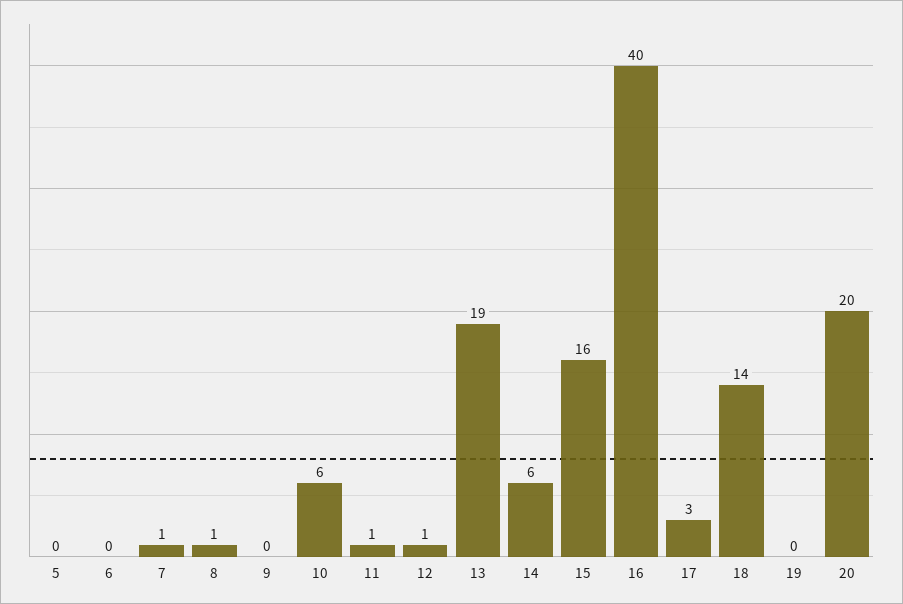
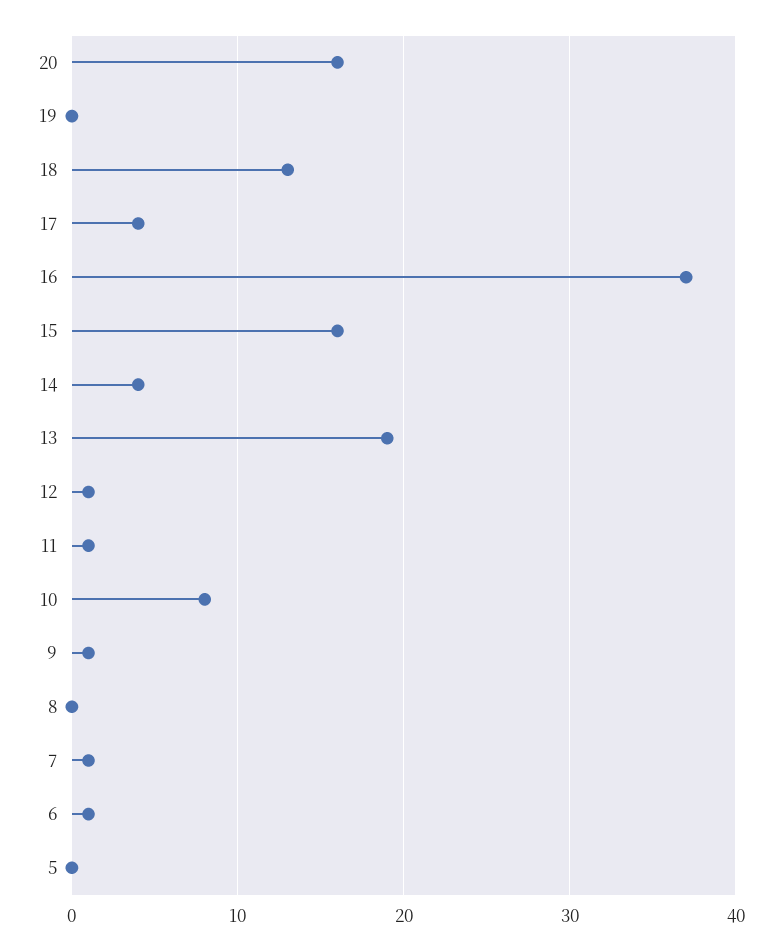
6: 0 -> 1
8: 1 -> 0
9: 0 -> 1
10: 6 -> 8
14: 6 -> 4
16: 40 -> 37
17: 3 -> 4
18: 14 -> 13
20: 20 -> 16

